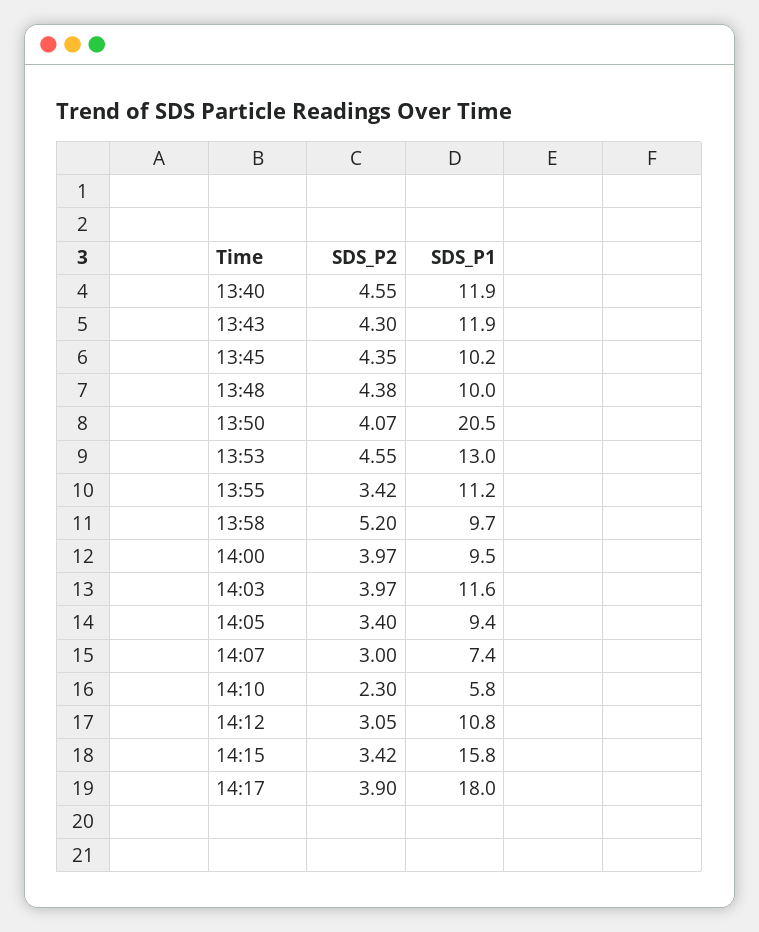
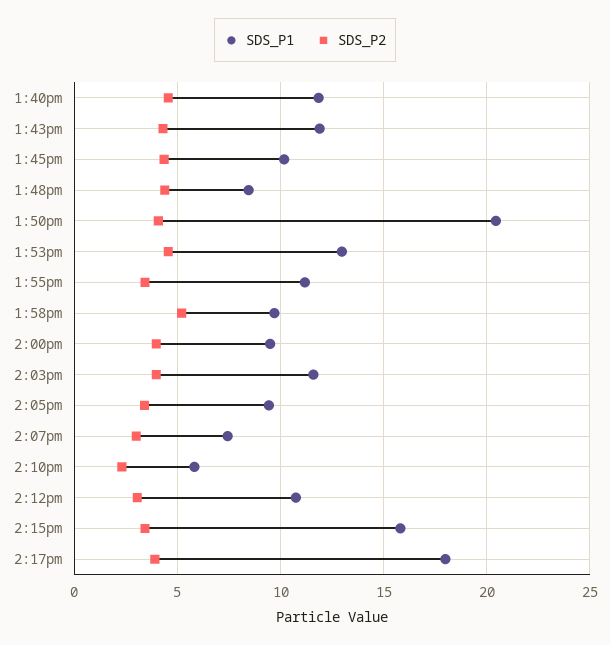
SDS_P1, 13:48: 10 -> 8.5

